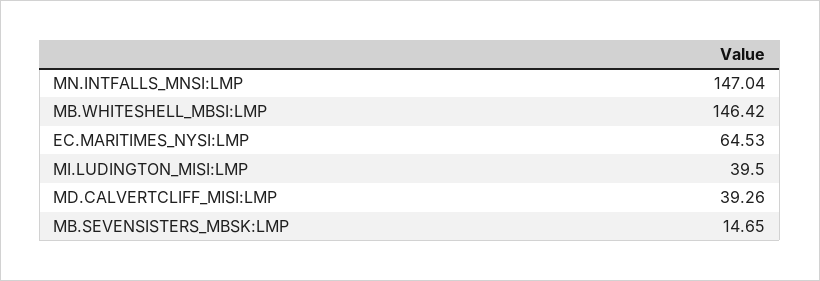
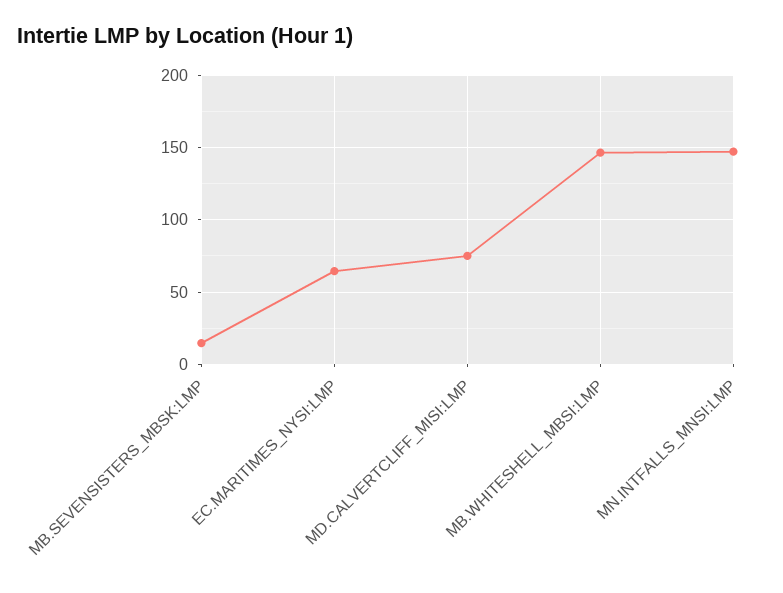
MI.LUDINGTON_MISI:LMP: 39.5 -> none
MD.CALVERTCLIFF_MISI:LMP: 39.26 -> 75

